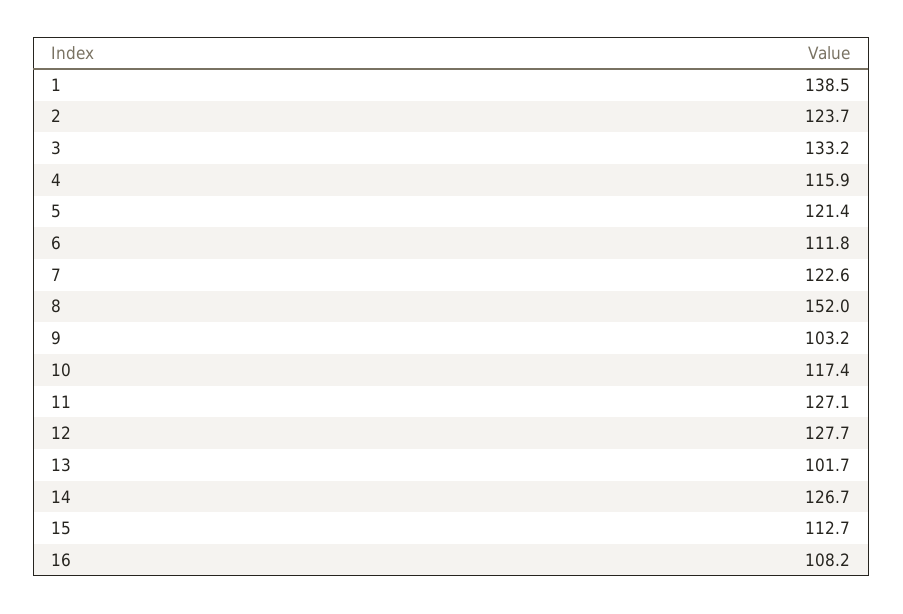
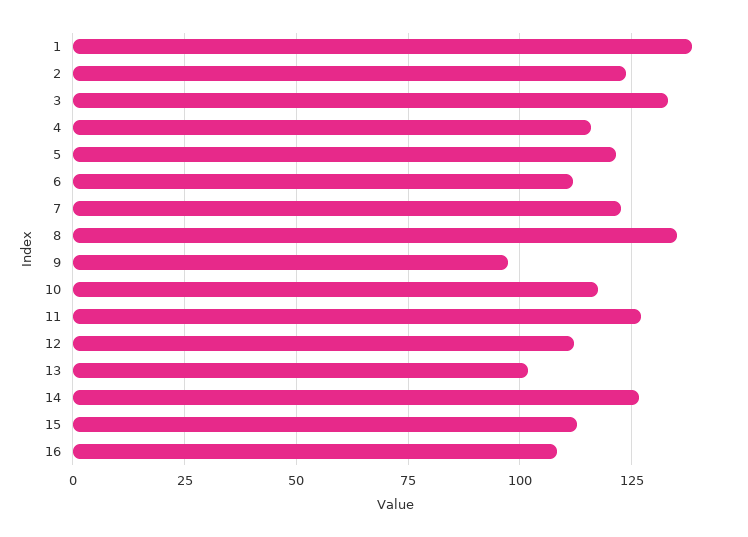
8: 152 -> 135
9: 103.2 -> 97.5
12: 127.7 -> 112.5

